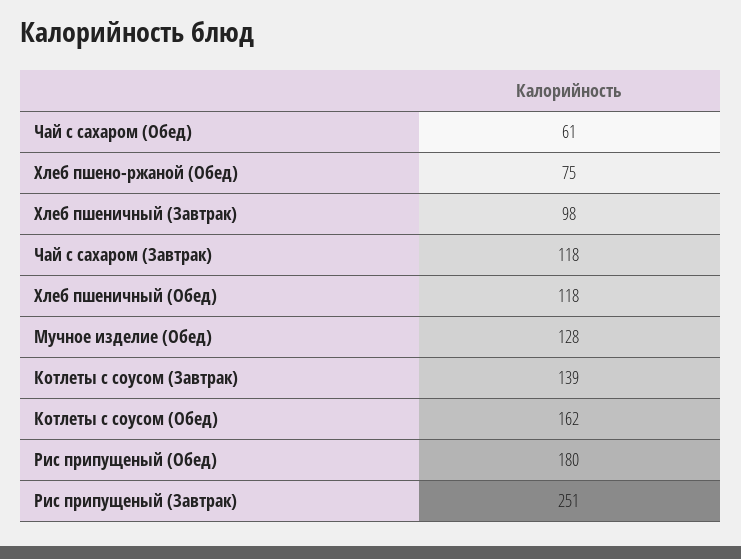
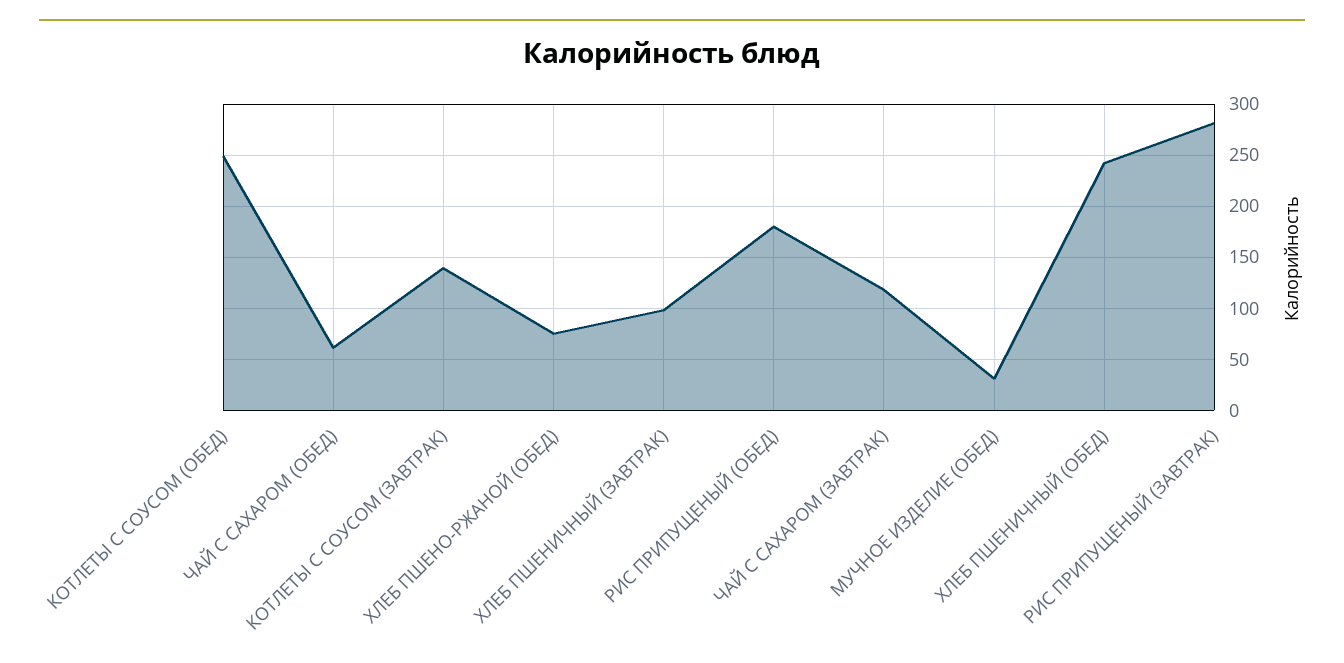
Хлеб пшеничный (Обед): 118 -> 240
Мучное изделие (Обед): 128 -> 30
Котлеты с соусом (Обед): 162 -> 250
Рис припущеный (Завтрак): 251 -> 280

